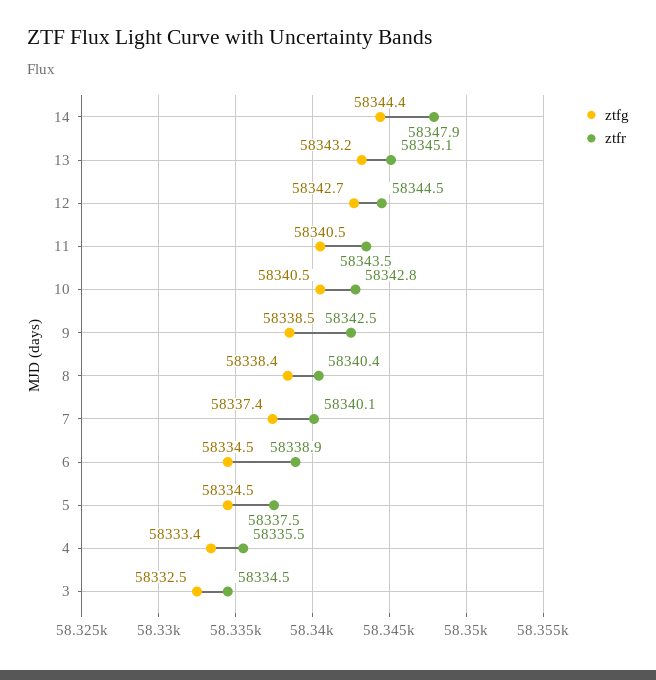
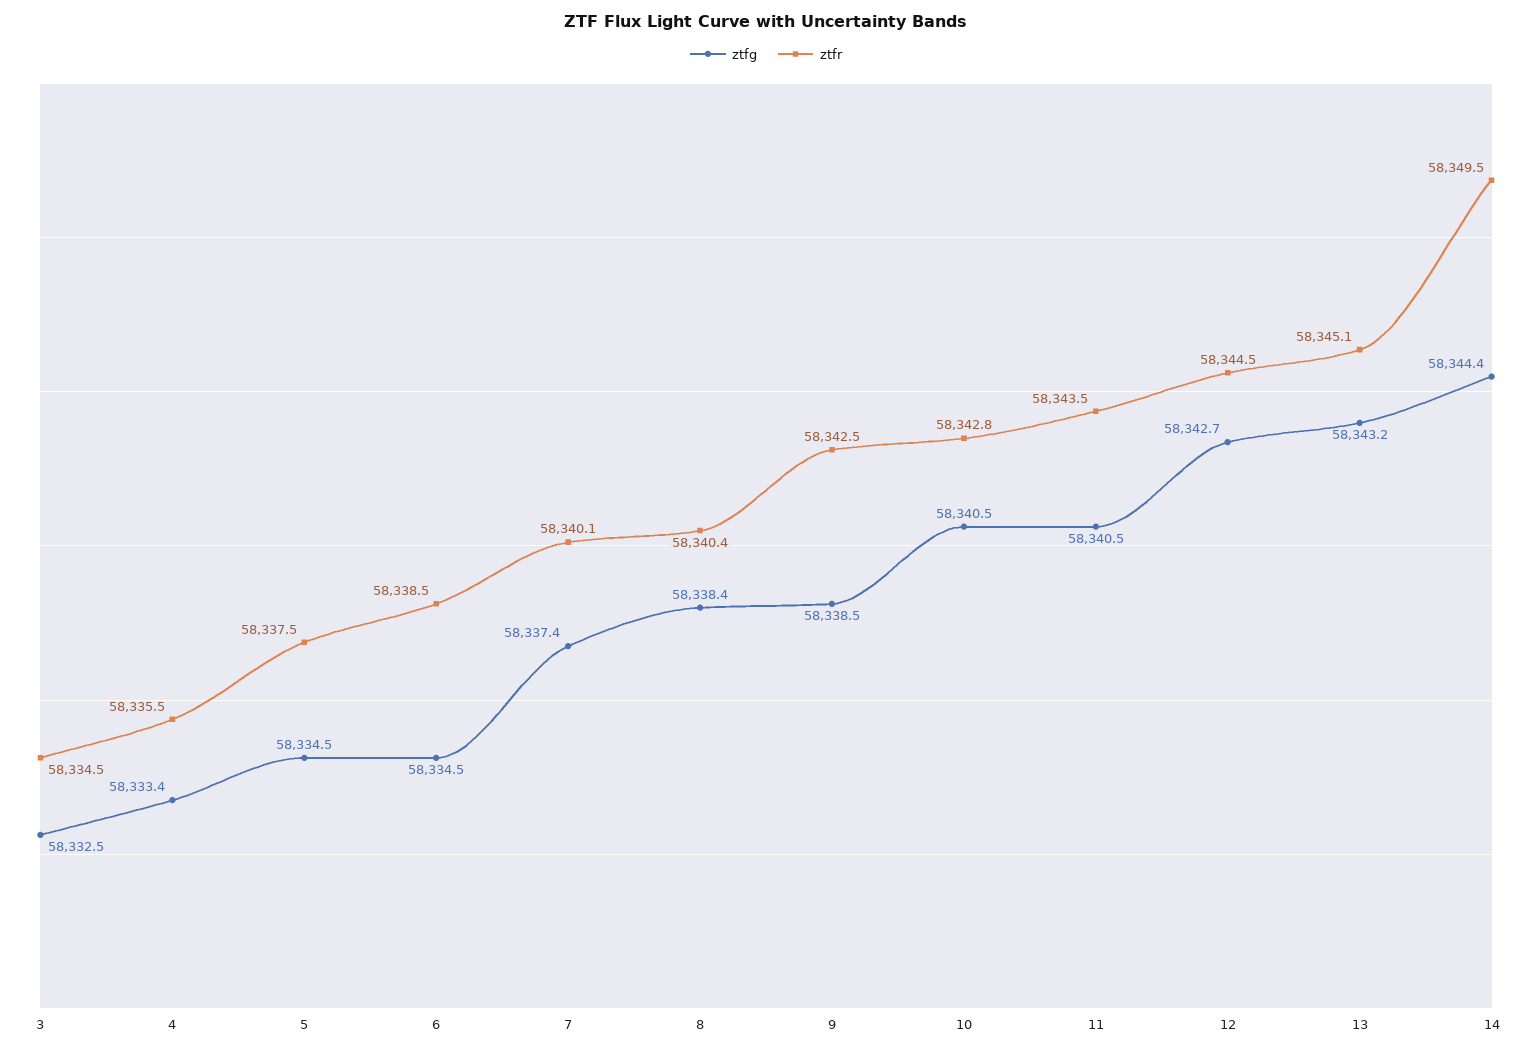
ztfr, 14: 58347.9 -> 58349.5
ztfr, 6: 58338.9 -> 58338.5

